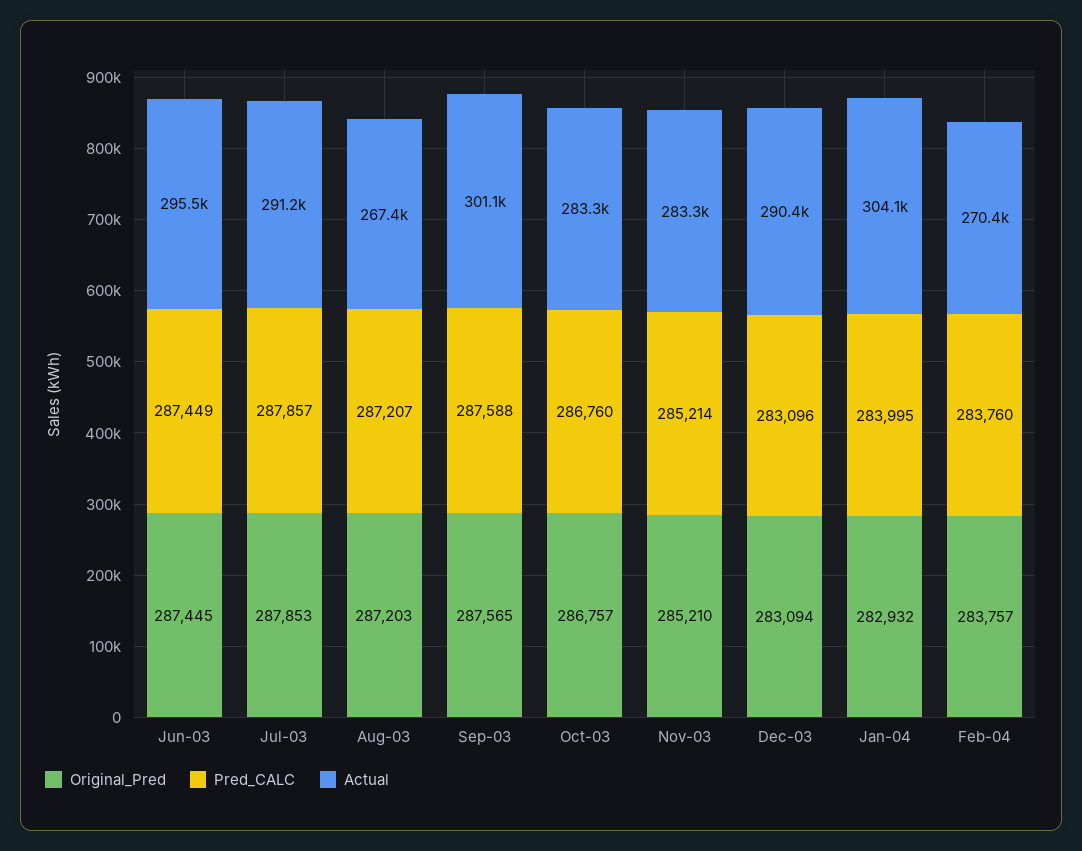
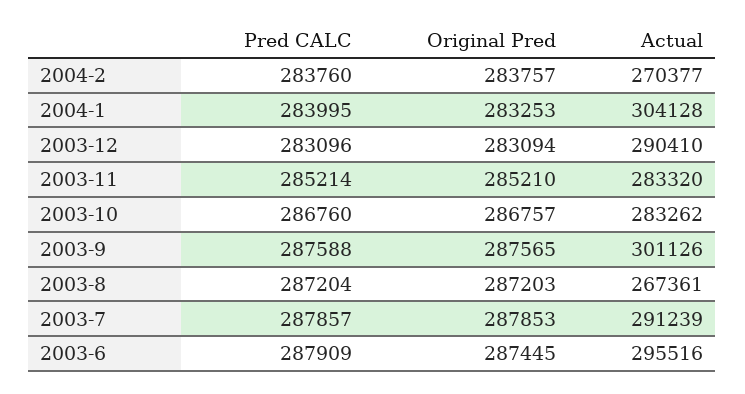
Pred_CALC, Jun-03: 287449 -> 287909
Pred_CALC, Aug-03: 287207 -> 287204
Original_Pred, Jan-04: 282932 -> 283253

